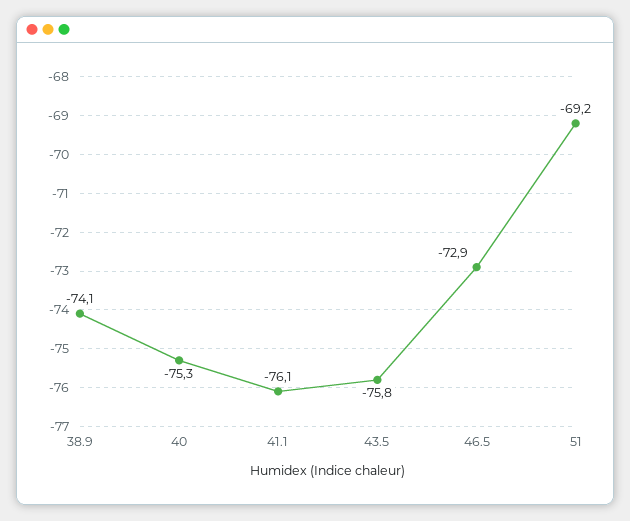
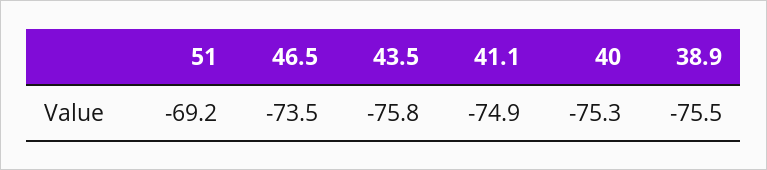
38.9: -74.1 -> -75.5
41.1: -76.1 -> -74.9
46.5: -72.9 -> -73.5

